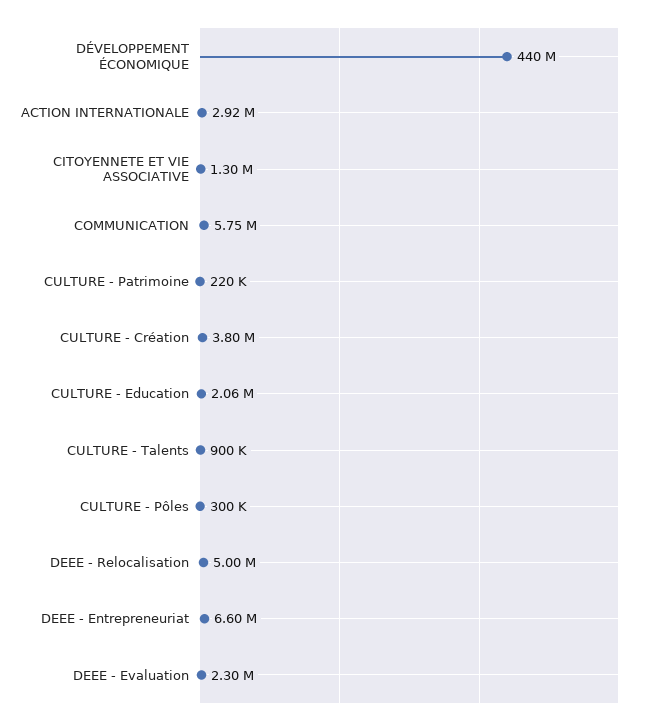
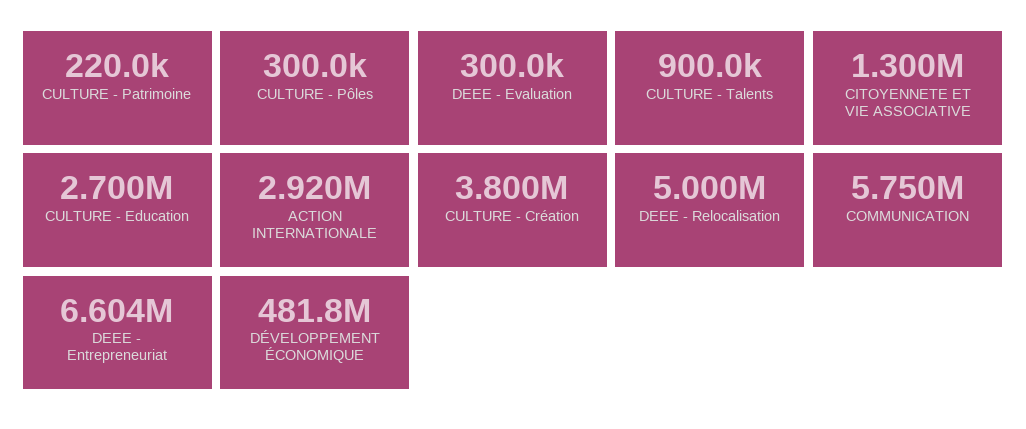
DÉVELOPPEMENT ÉCONOMIQUE: 440000000 -> 481800000
CULTURE - Education: 2060000 -> 2700000
DEEE - Evaluation: 2300000 -> 300000

